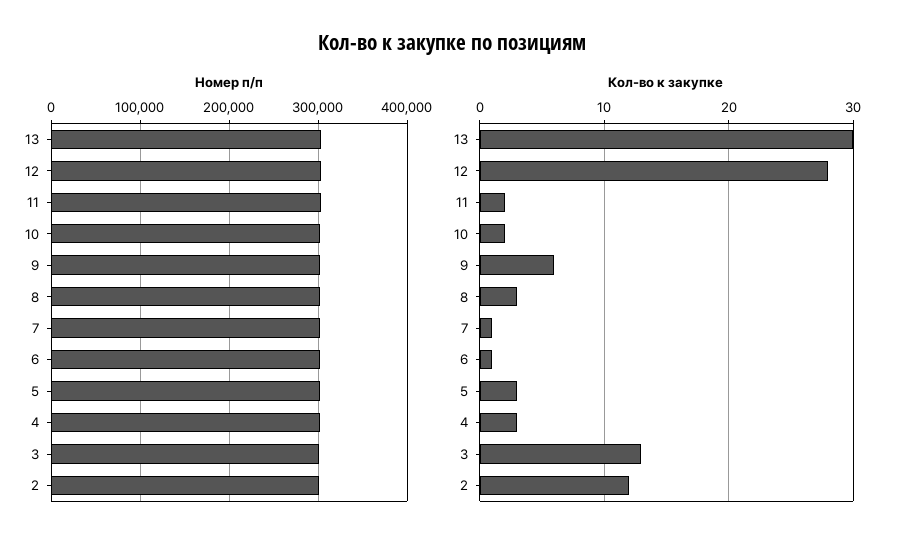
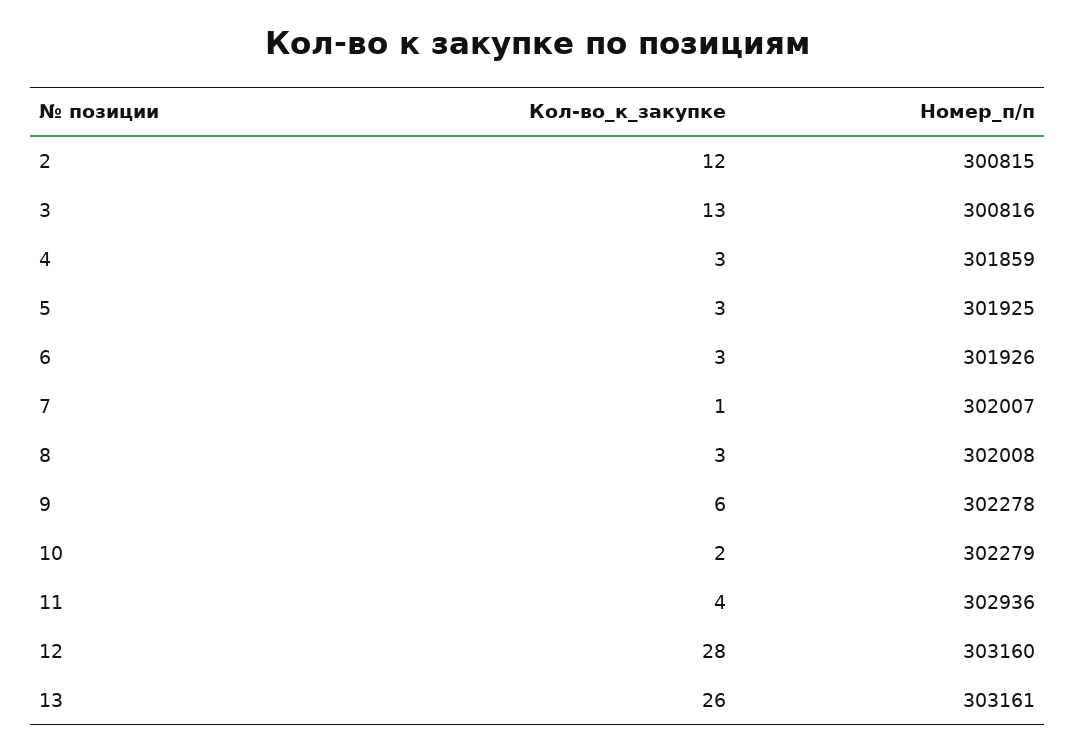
Кол-во к закупке, 13: 30 -> 26
Кол-во к закупке, 11: 2 -> 4
Кол-во к закупке, 6: 1 -> 3

